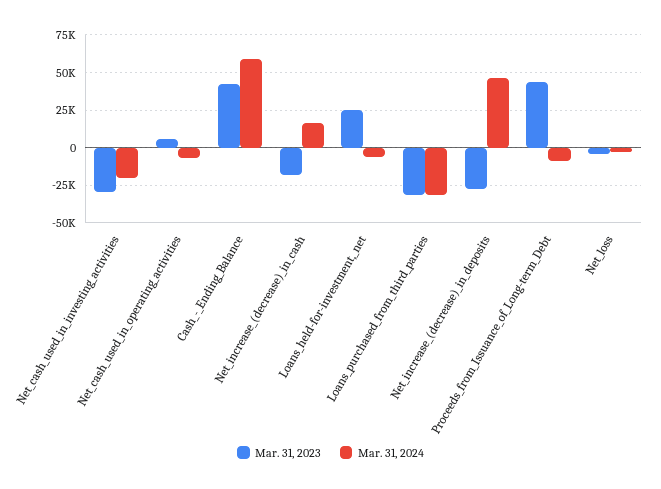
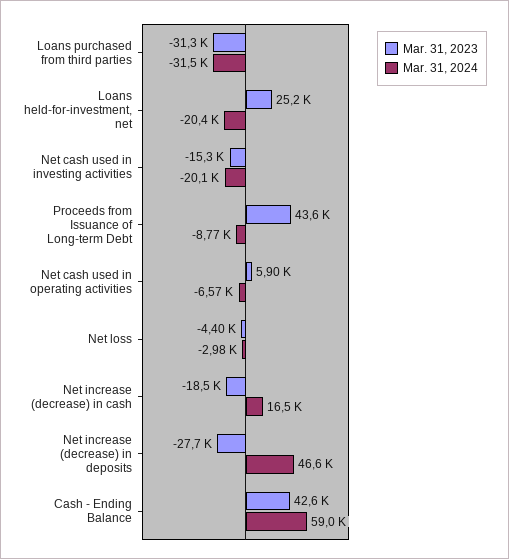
Mar. 31, 2023, Net_cash_used_in_investing_activities: -30000 -> -15300
Mar. 31, 2024, Loans_held-for-investment,_net: -5000 -> -20400

